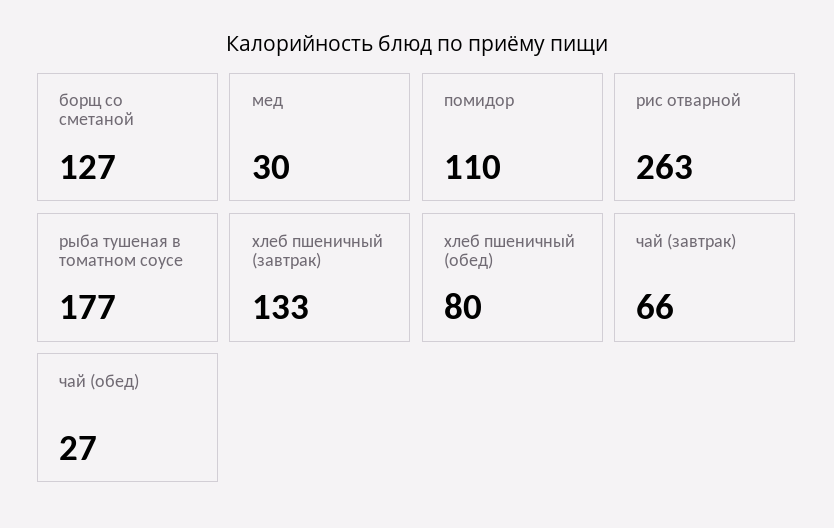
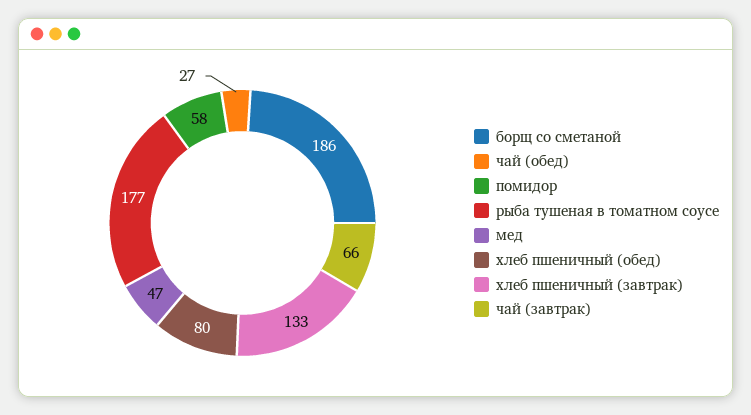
борщ со сметаной: 127 -> 186
мед: 30 -> 47
помидор: 110 -> 58
рис отварной: 263 -> none

